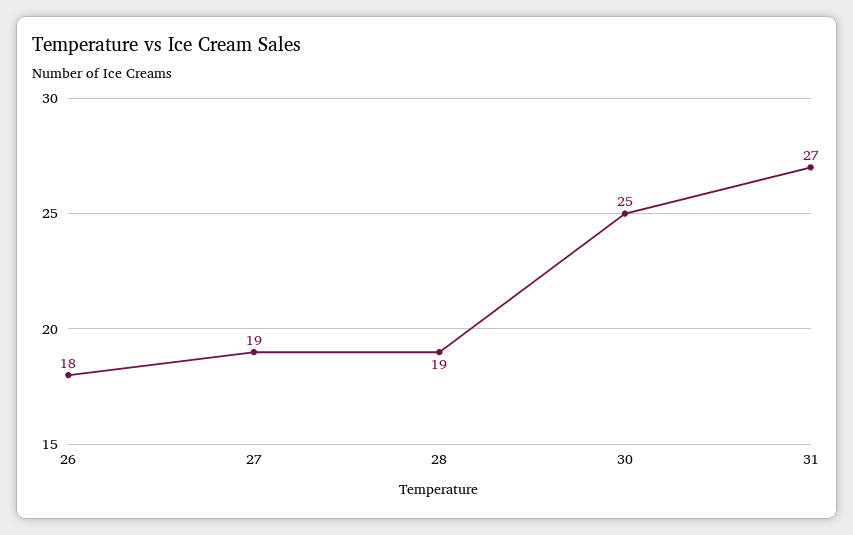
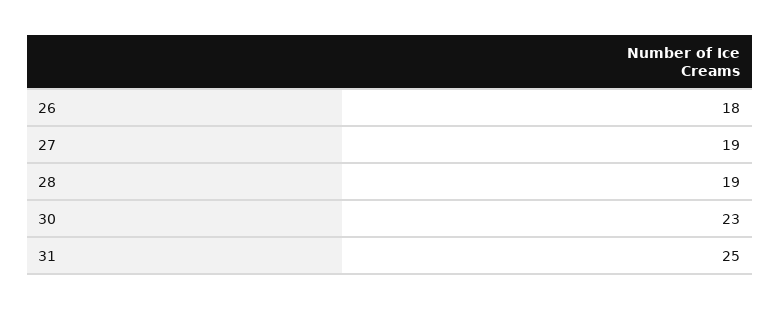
30: 25 -> 23
31: 27 -> 25

